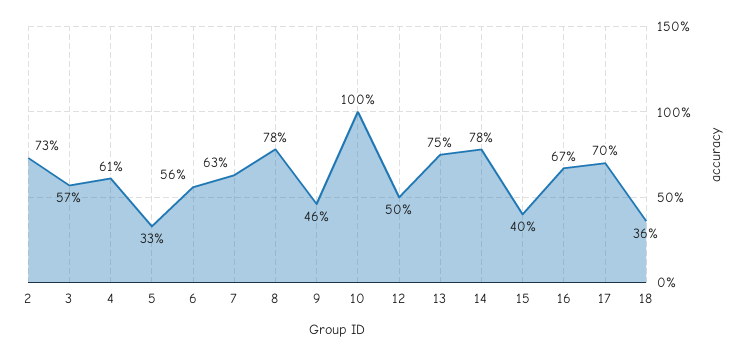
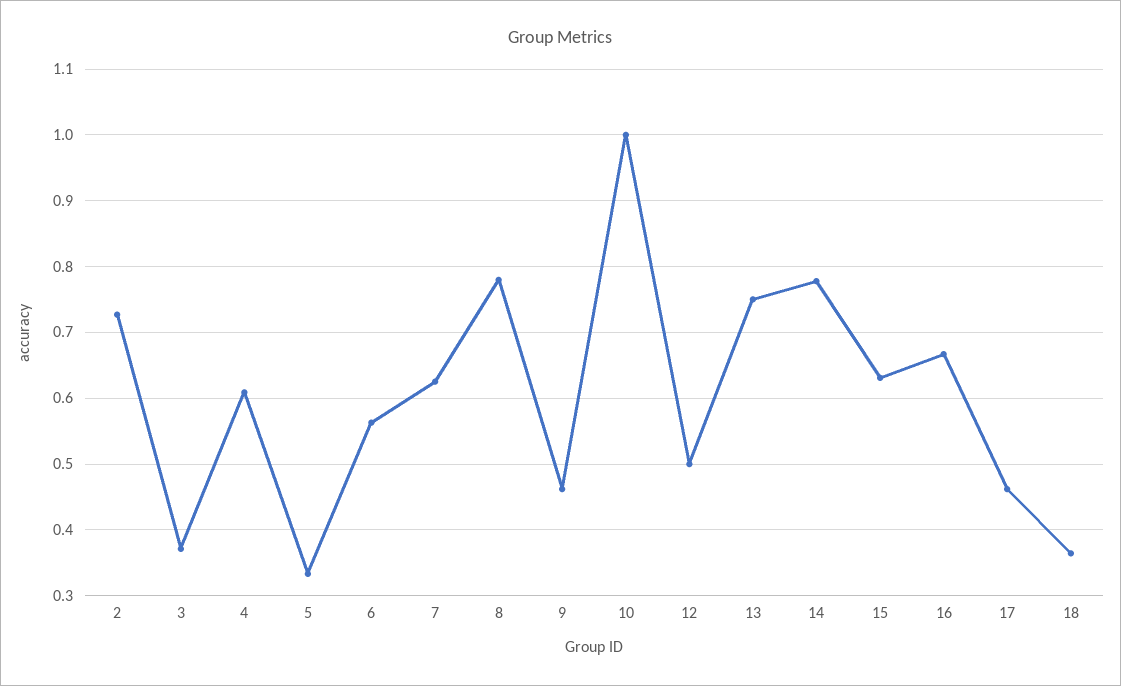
3: 0.57 -> 0.37
15: 0.4 -> 0.63
17: 0.7 -> 0.46

